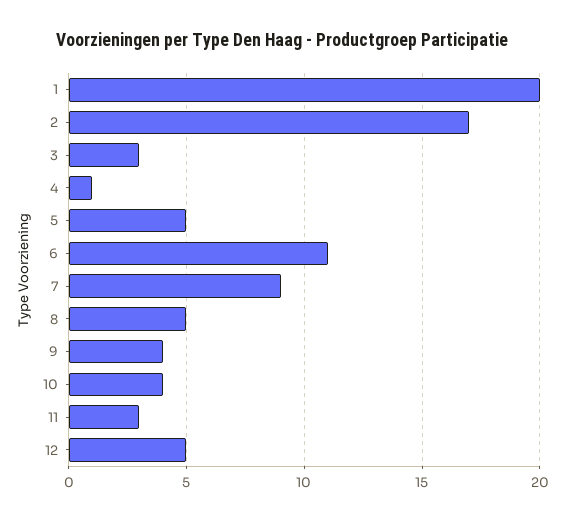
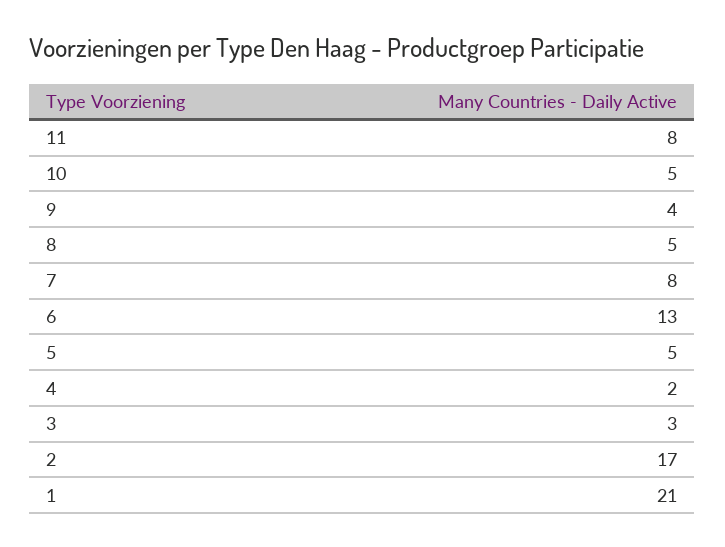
1: 20 -> 21
4: 1 -> 2
6: 11 -> 13
7: 9 -> 8
10: 4 -> 5
11: 3 -> 8
12: 5 -> none

